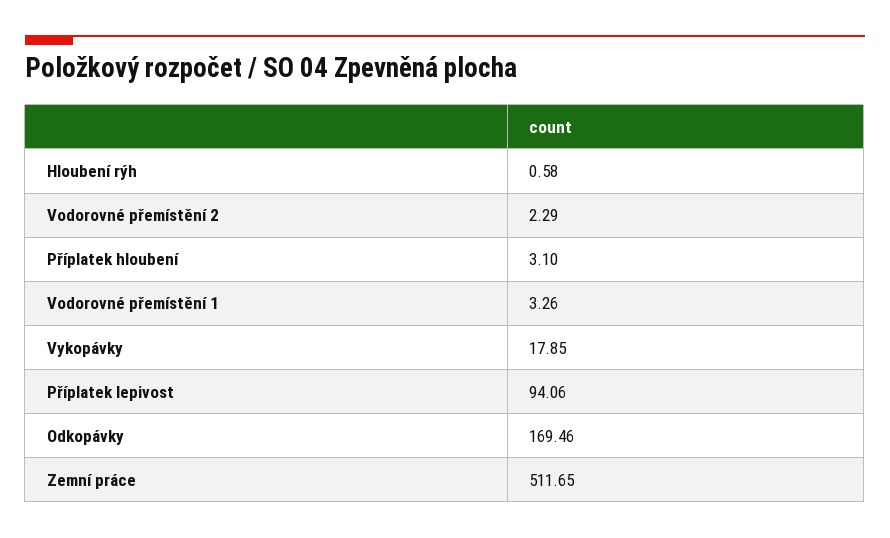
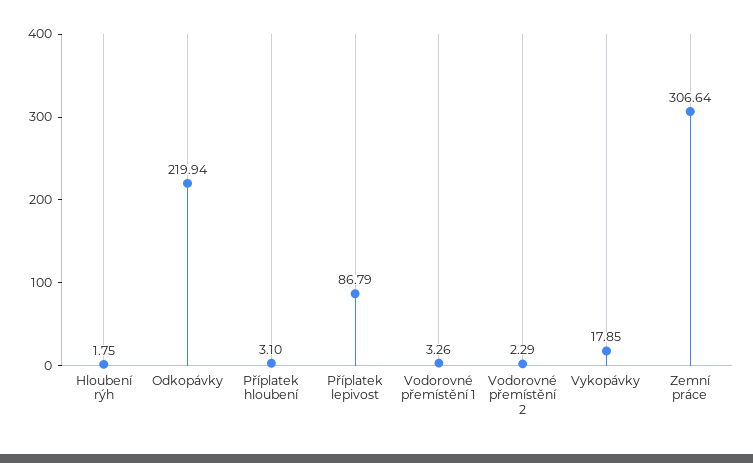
Hloubení rýh: 0.58 -> 1.75
Příplatek lepivost: 94.06 -> 86.79
Odkopávky: 169.46 -> 219.94
Zemní práce: 511.65 -> 306.64

